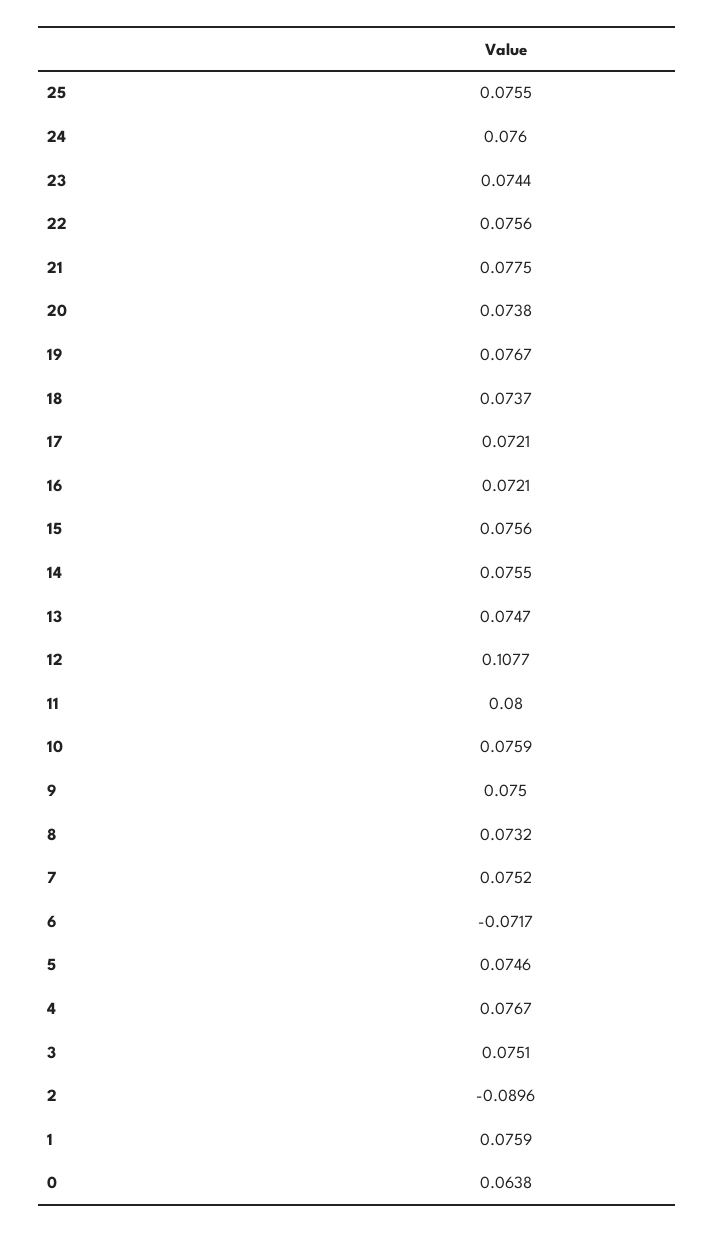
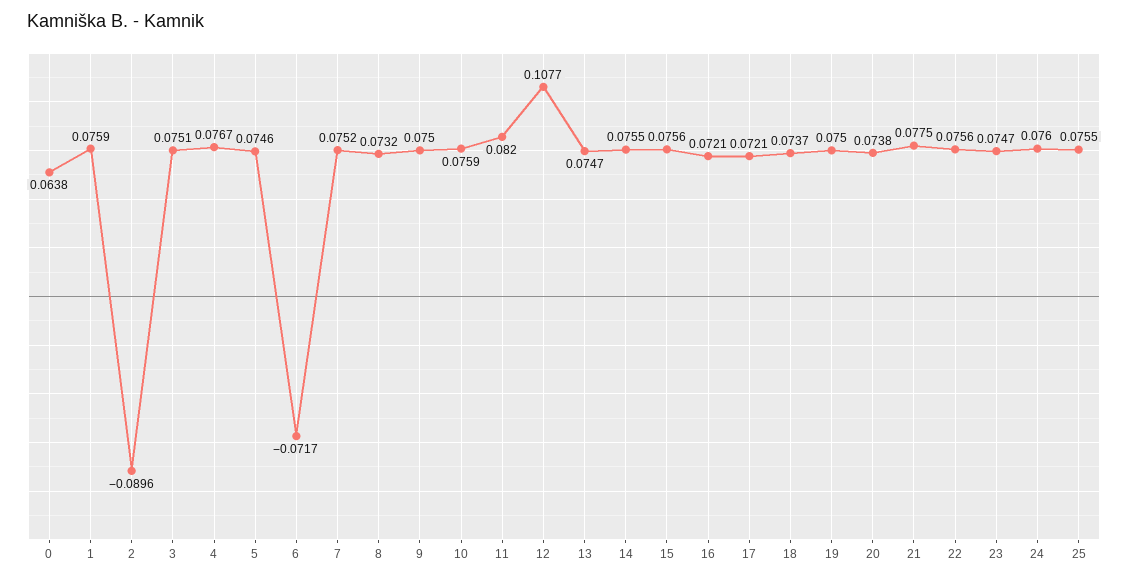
23: 0.0744 -> 0.0747
19: 0.0767 -> 0.075
11: 0.08 -> 0.082

